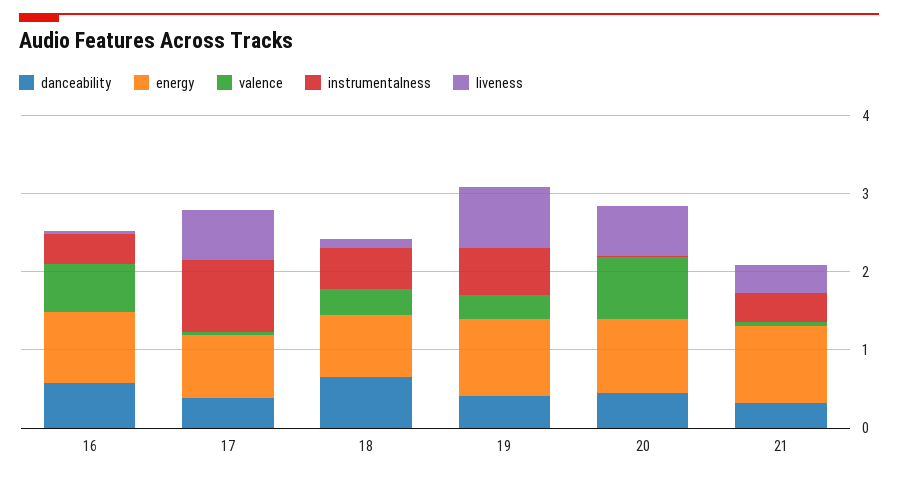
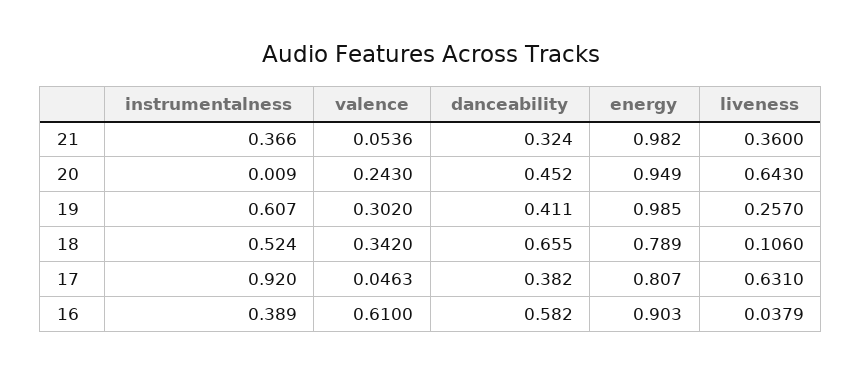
liveness, 19: 0.8 -> 0.257
valence, 20: 0.8 -> 0.243

